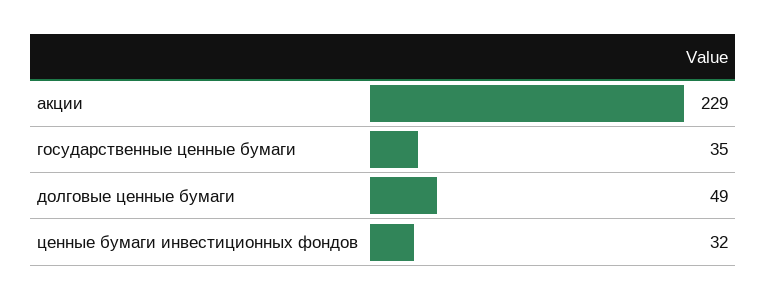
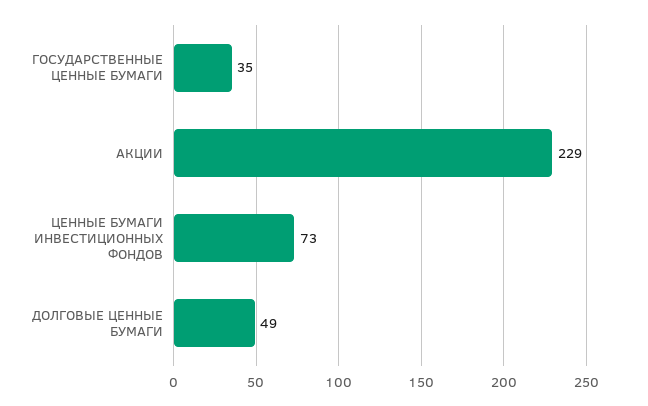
ценные бумаги инвестиционных фондов: 32 -> 73

